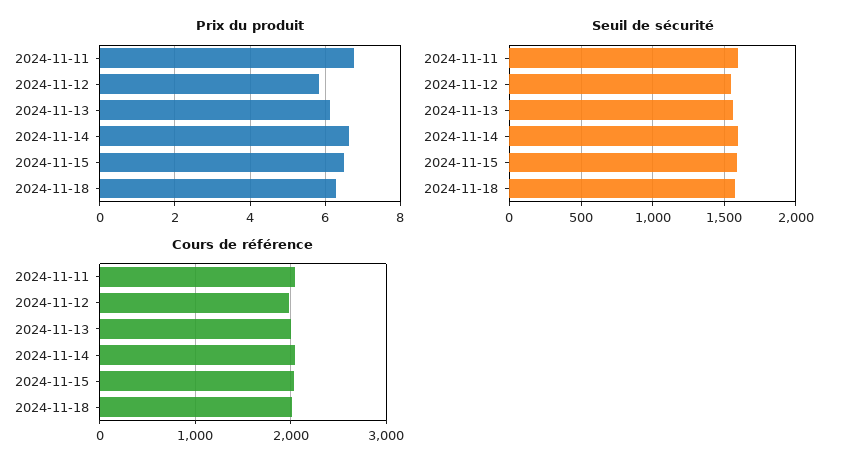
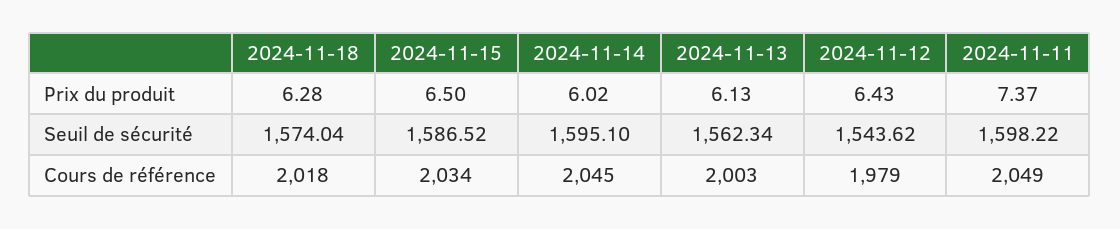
Prix du produit, 2024-11-11: 6.8 -> 7.37
Prix du produit, 2024-11-12: 5.8 -> 6.43
Prix du produit, 2024-11-14: 6.6 -> 6.02

